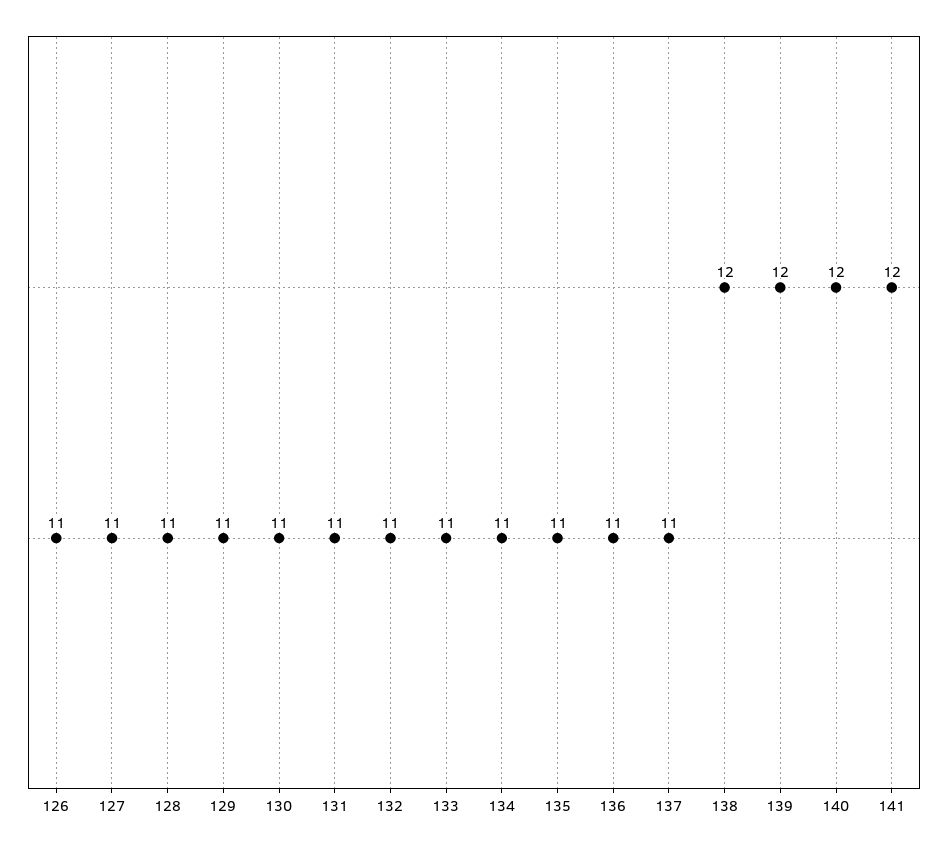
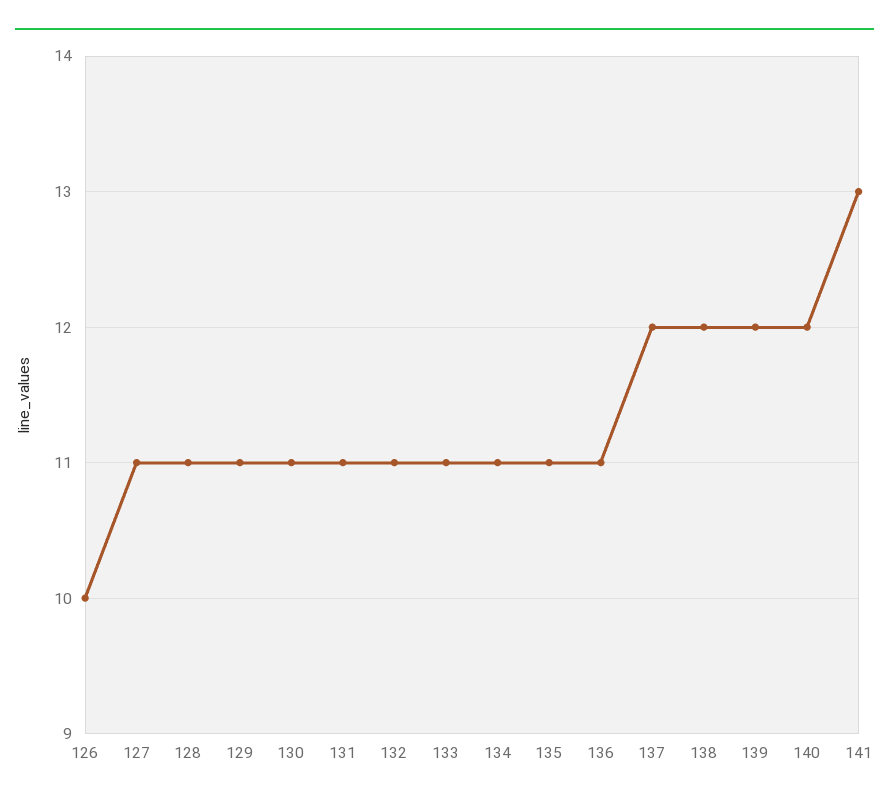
126: 11 -> 10
137: 11 -> 12
141: 12 -> 13

